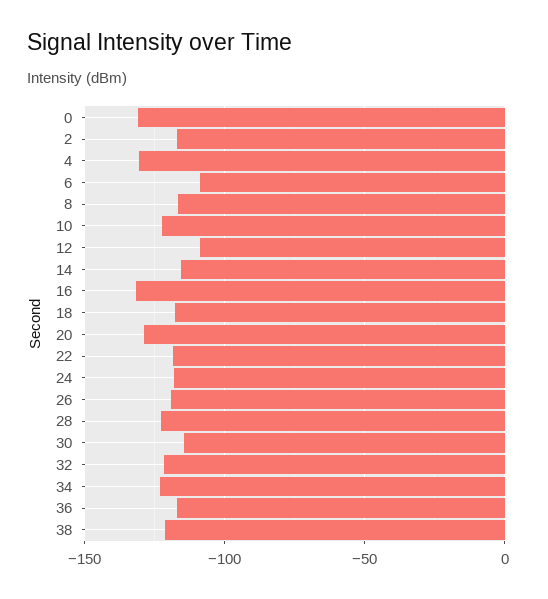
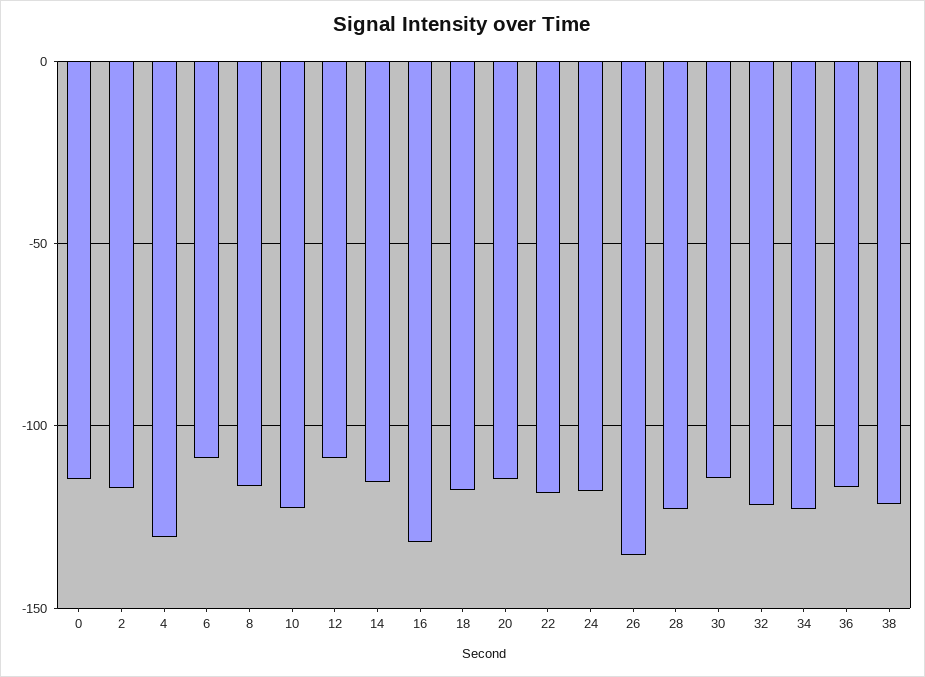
0: -130 -> -115
20: -130 -> -115
26: -120 -> -135

